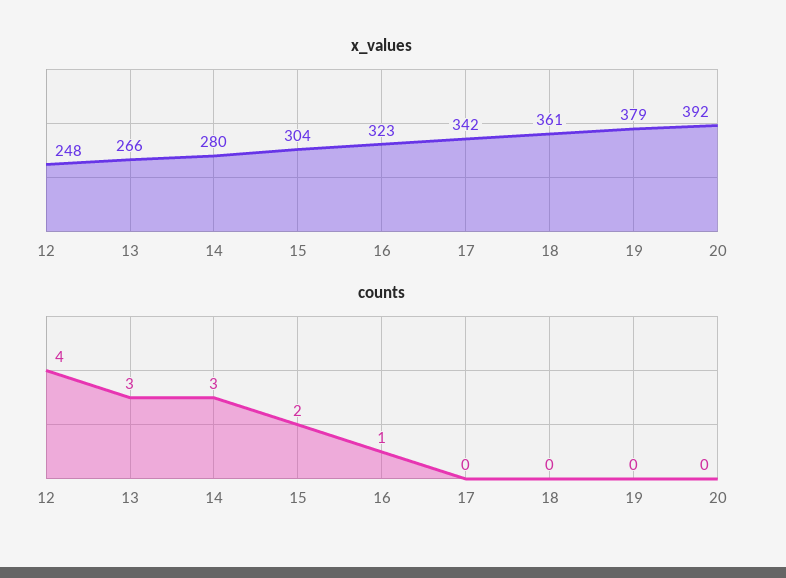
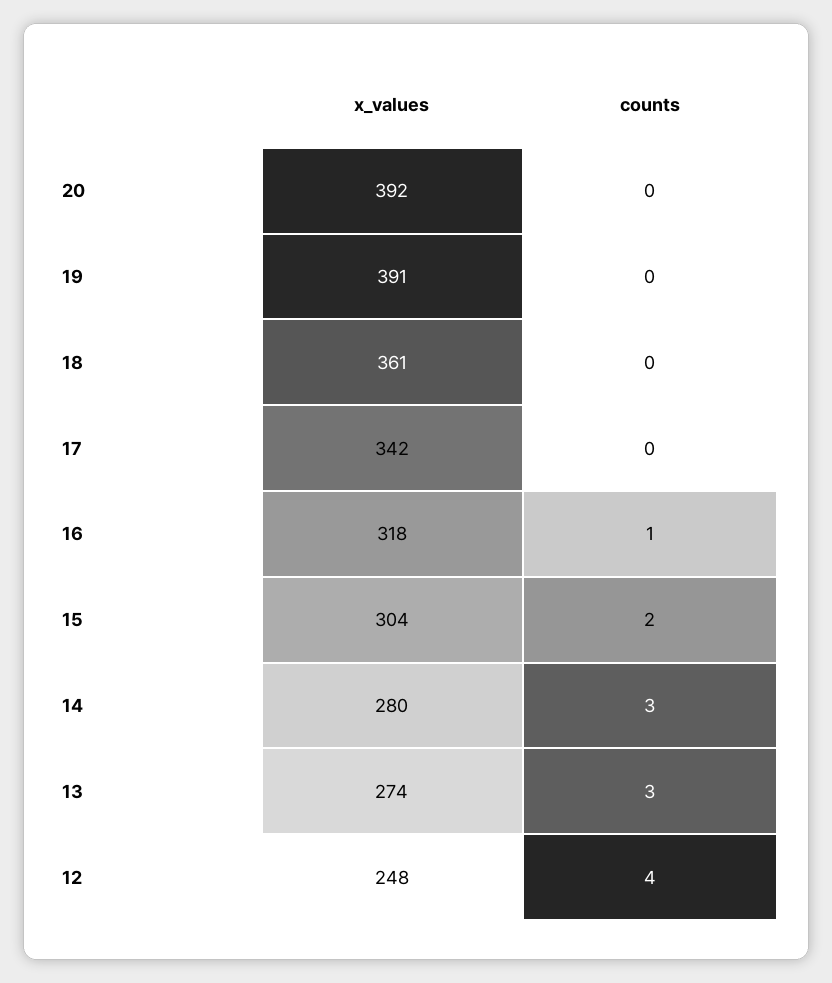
x_values, 13: 266 -> 274
x_values, 16: 323 -> 318
x_values, 19: 379 -> 391

